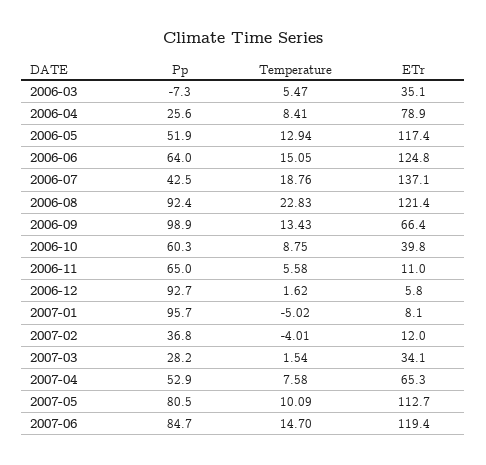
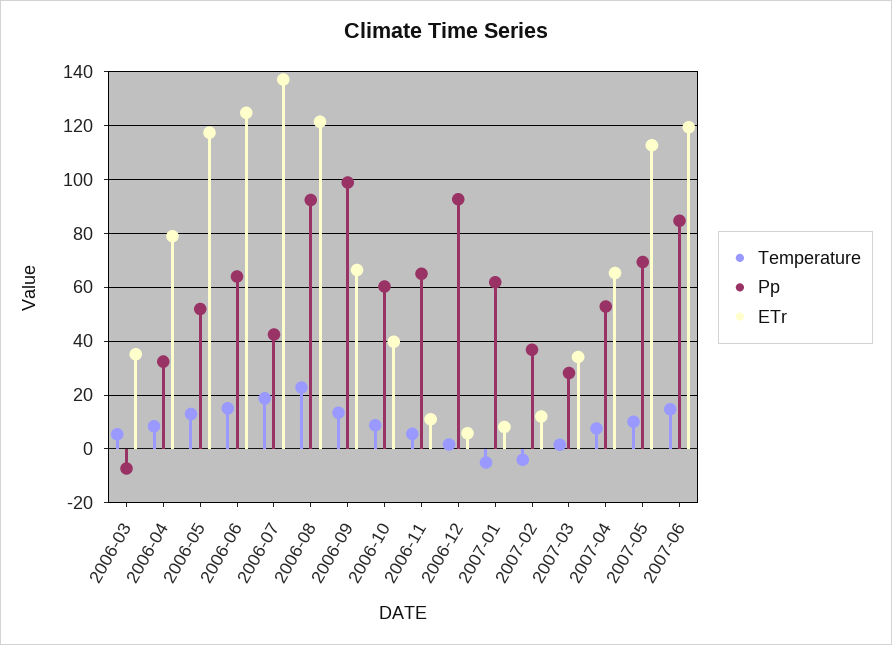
Pp, 2006-04: 25.6 -> 32.5
Pp, 2007-01: 95.7 -> 62.5
Pp, 2007-05: 80.5 -> 70

